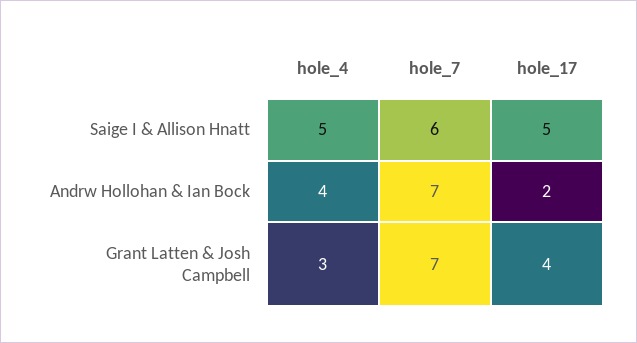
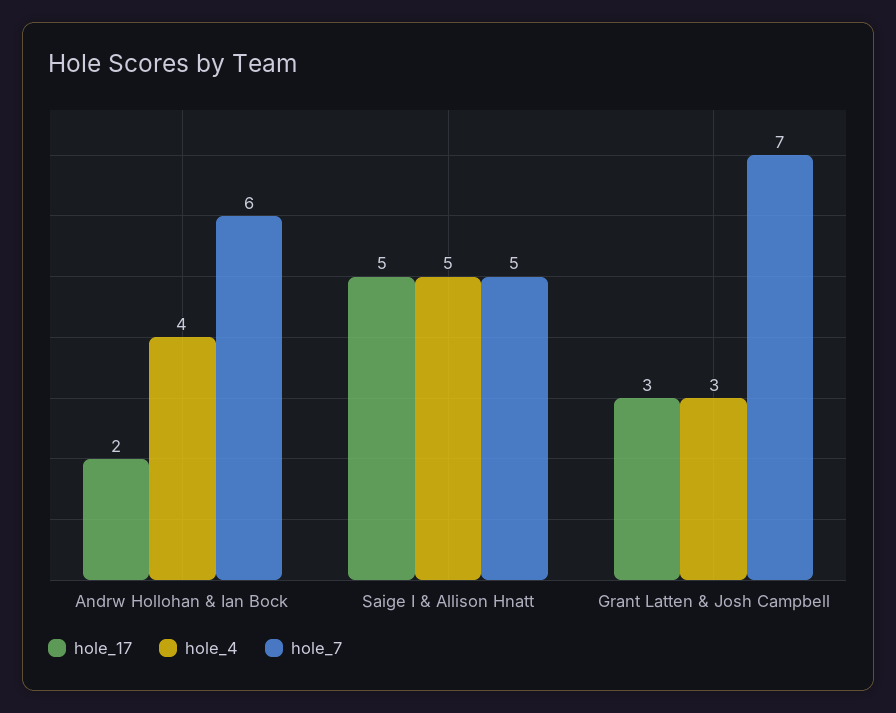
hole_7, Saige I & Allison Hnatt: 6 -> 5
hole_7, Andrw Hollohan & Ian Bock: 7 -> 6
hole_17, Grant Latten & Josh Campbell: 4 -> 3

